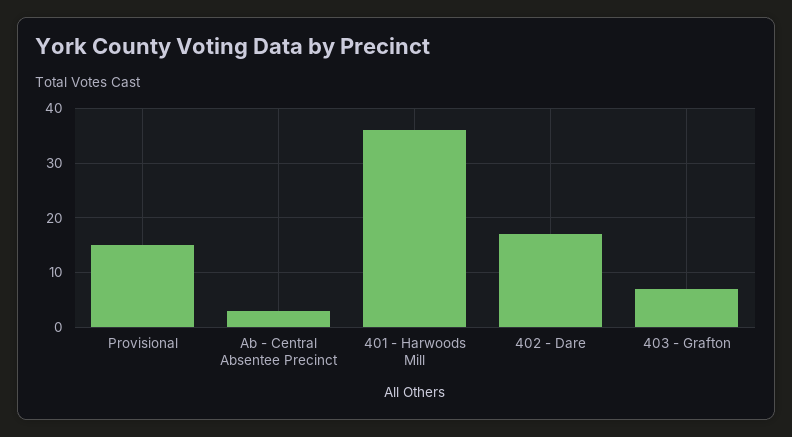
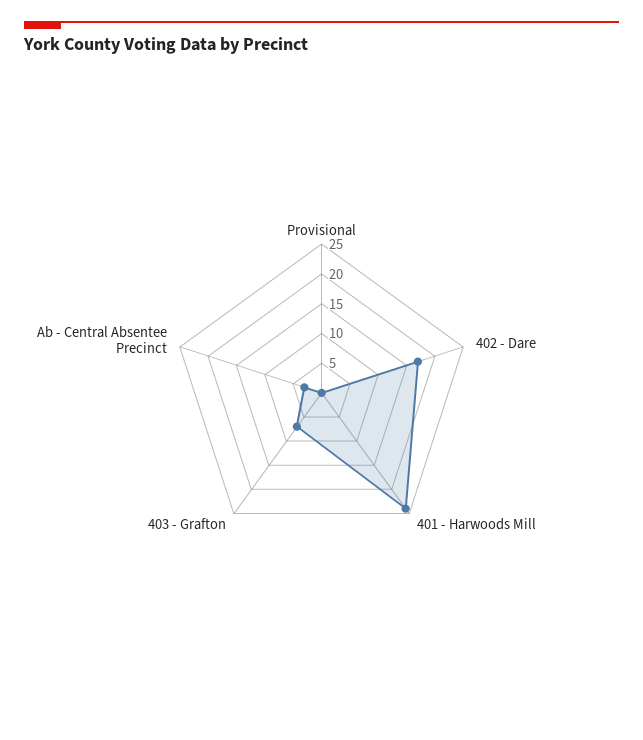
Provisional: 15 -> 0
401 - Harwoods Mill: 35 -> 25

